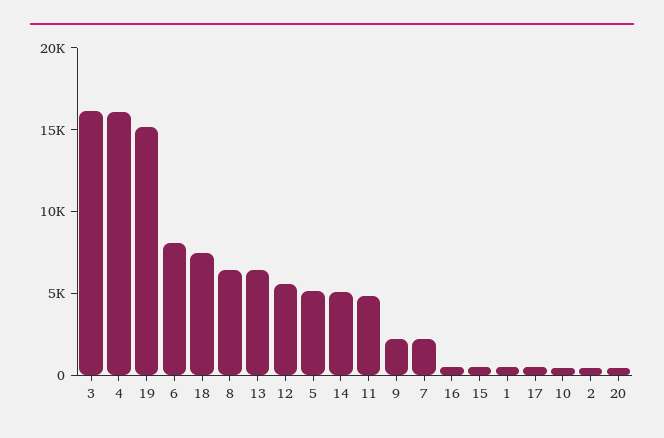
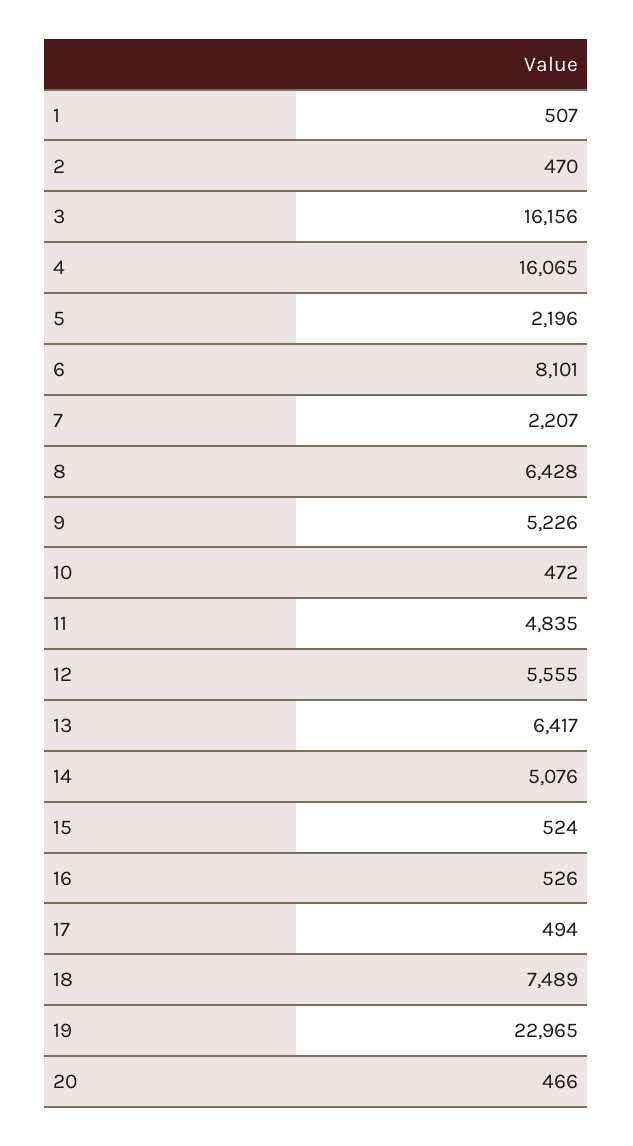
19: 15000 -> 22965
5: 5000 -> 2196
9: 2000 -> 5226

